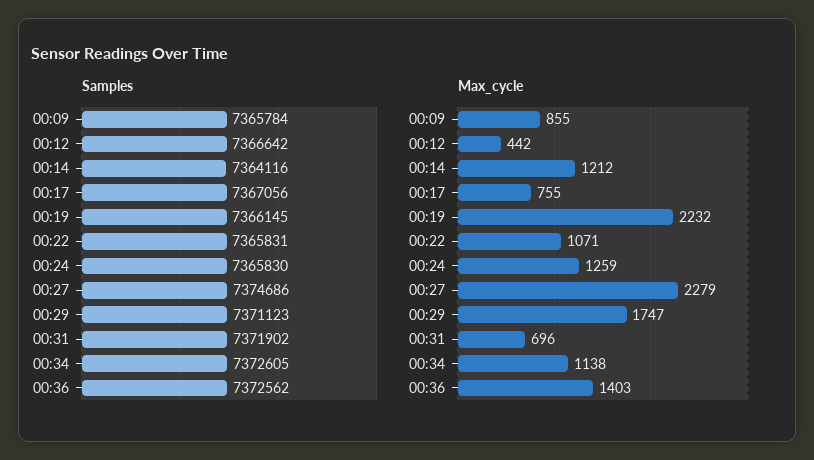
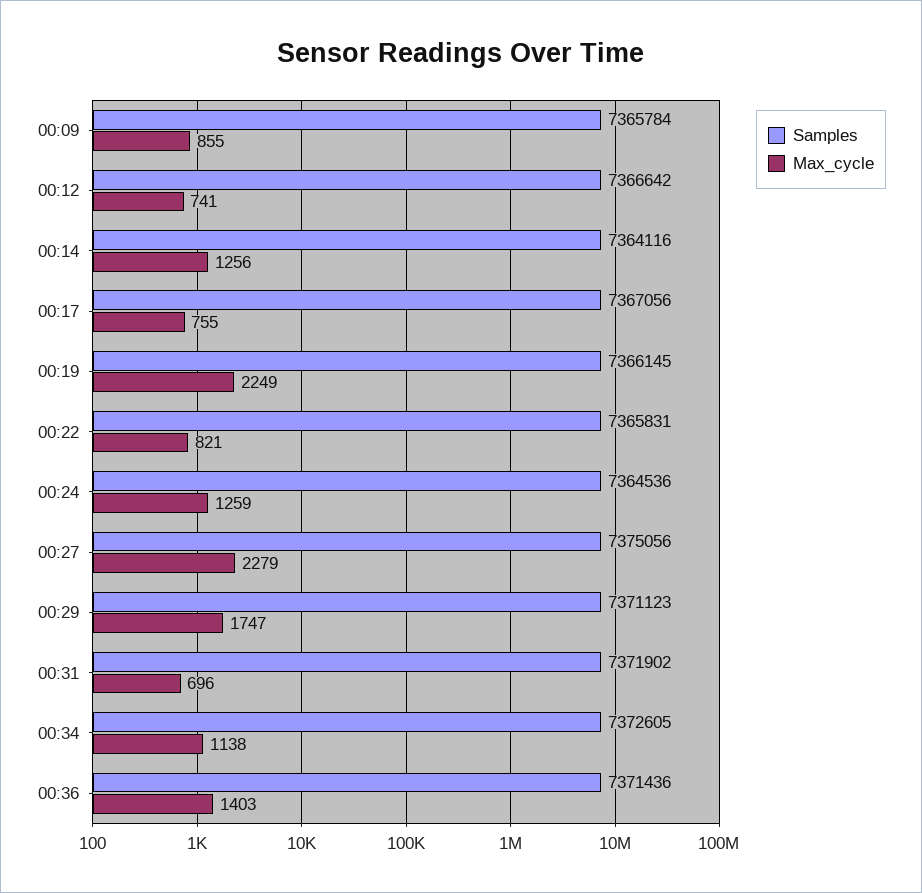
Samples, 00:24: 7365830 -> 7364536
Samples, 00:27: 7374686 -> 7375056
Samples, 00:36: 7372562 -> 7371436
Max_cycle, 00:12: 442 -> 741
Max_cycle, 00:14: 1212 -> 1256
Max_cycle, 00:19: 2232 -> 2249
Max_cycle, 00:22: 1071 -> 821

